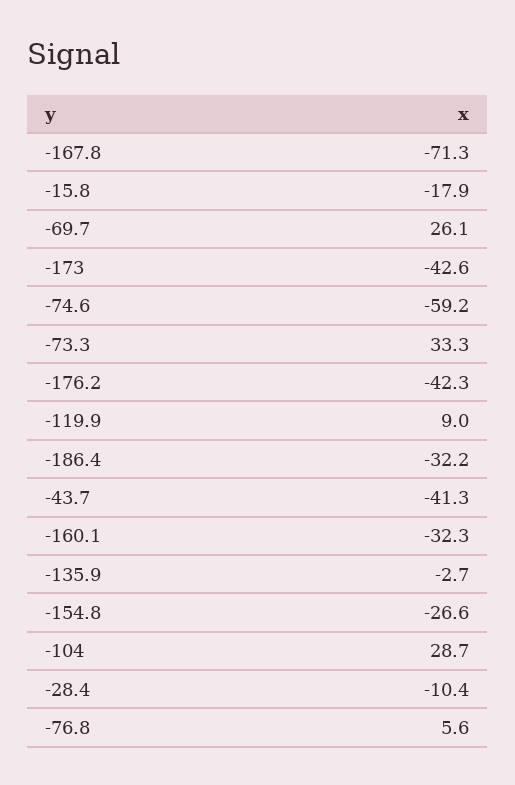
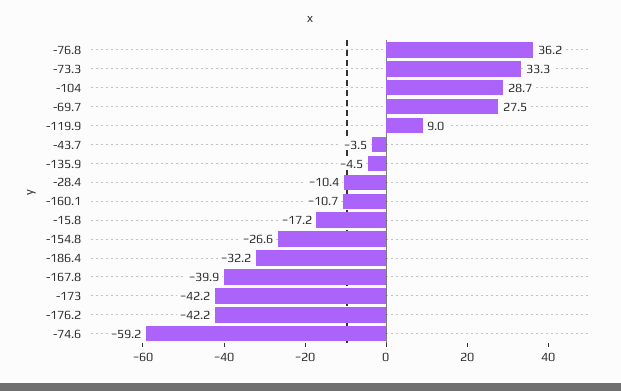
-167.8: -71.3 -> -39.9
-15.8: -17.9 -> -17.2
-69.7: 26.1 -> 27.5
-173: -42.6 -> -42.2
-176.2: -42.3 -> -42.2
-43.7: -41.3 -> -3.5
-160.1: -32.3 -> -10.7
-135.9: -2.7 -> -4.5
-76.8: 5.6 -> 36.2

